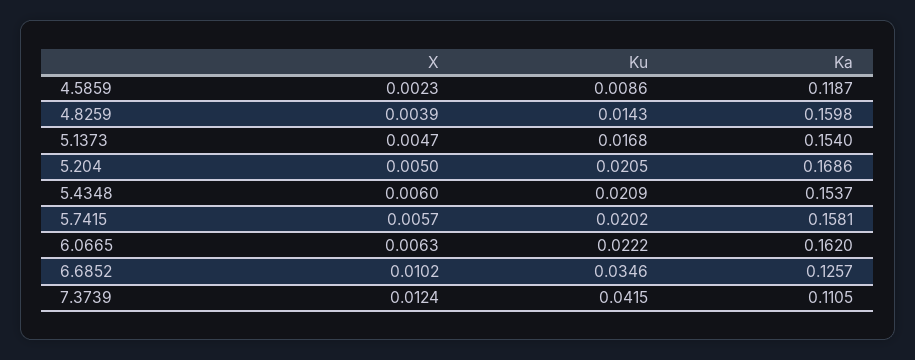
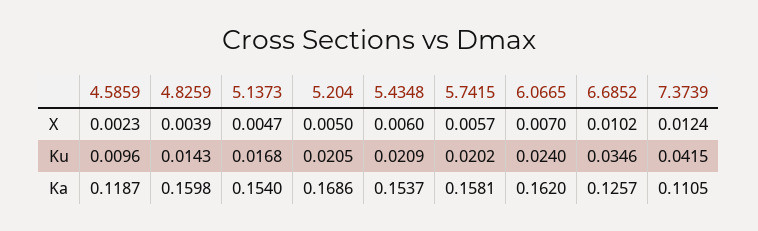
Ku, 4.5859: 0.0086 -> 0.0096
X, 6.0665: 0.0063 -> 0.007
Ku, 6.0665: 0.0222 -> 0.024

